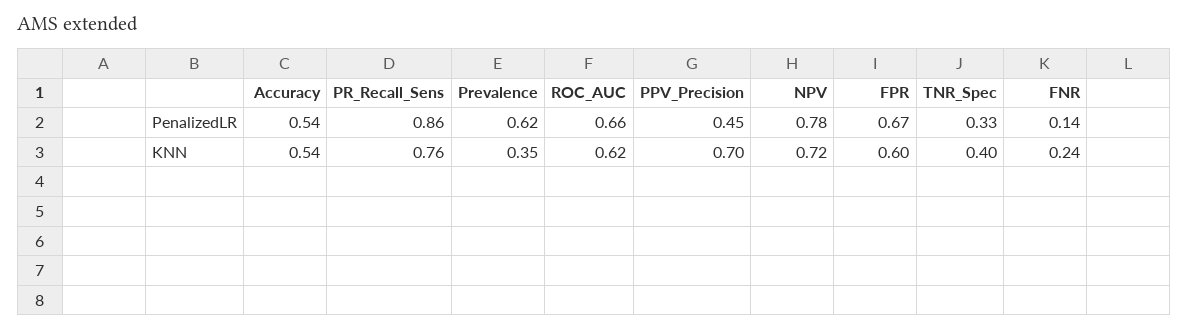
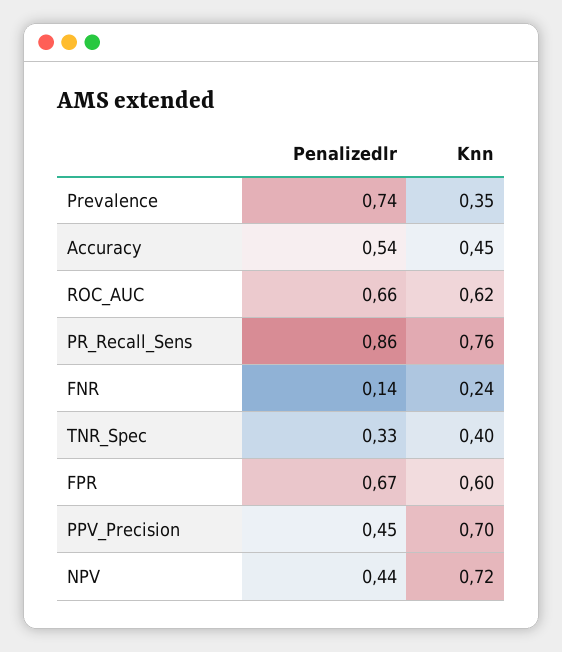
Prevalence, PenalizedLR: 0.62 -> 0.74
NPV, PenalizedLR: 0.78 -> 0.44
Accuracy, KNN: 0.54 -> 0.45

